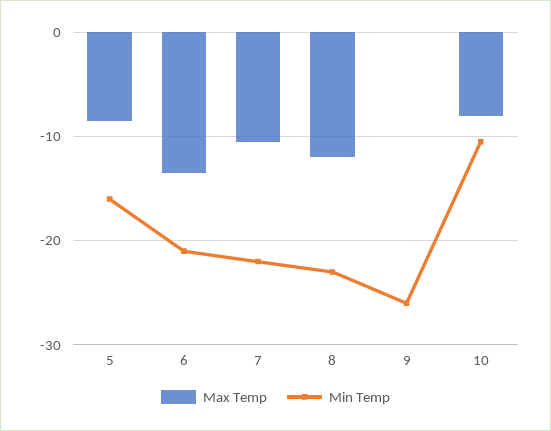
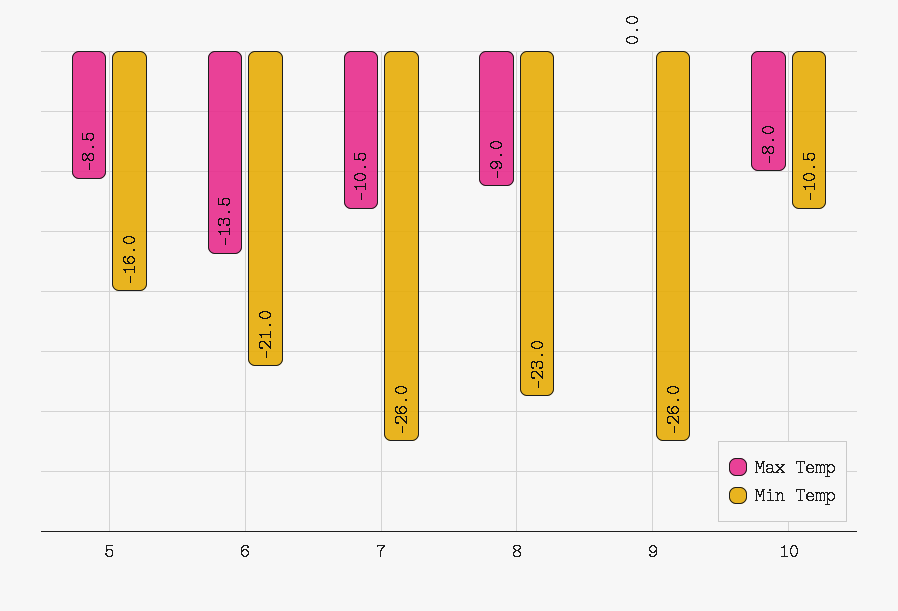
Min Temp, 7: -22 -> -26
Max Temp, 8: -12 -> -9

